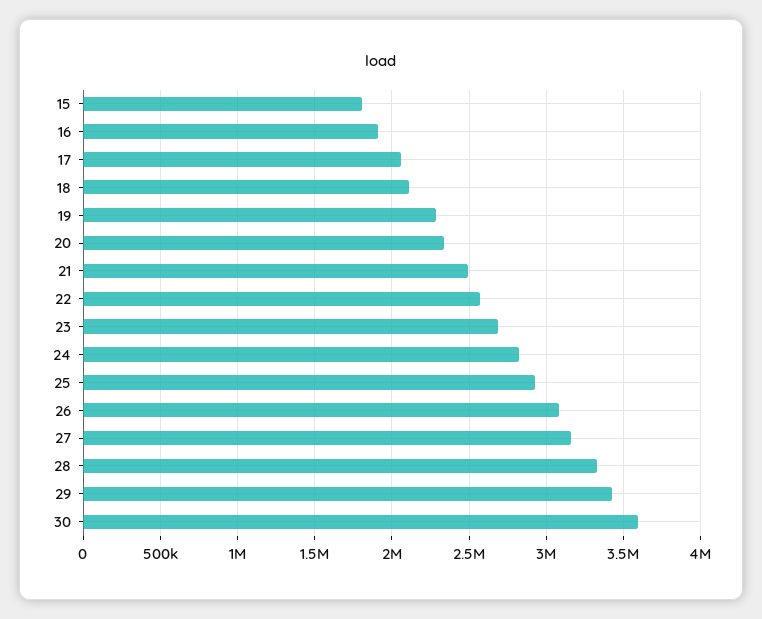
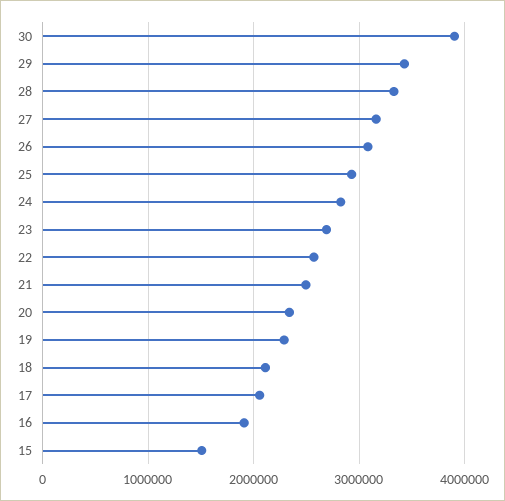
15: 1800000 -> 1500000
30: 3600000 -> 3900000

